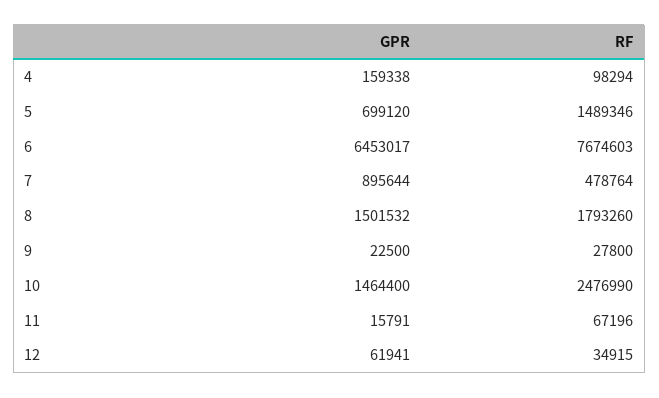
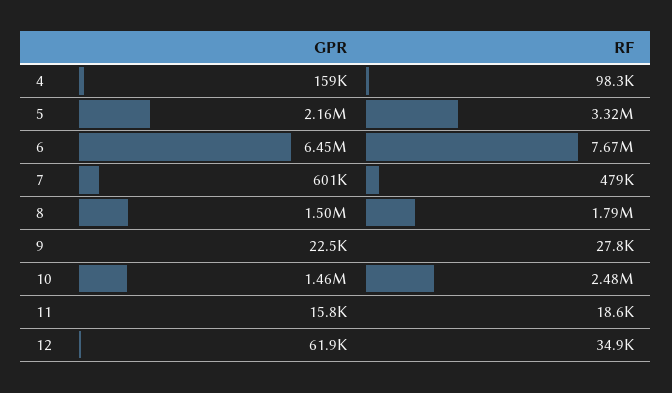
GPR, 5: 699120 -> 2160000
RF, 5: 1489346 -> 3320000
GPR, 7: 895644 -> 601000
RF, 11: 67196 -> 18600

